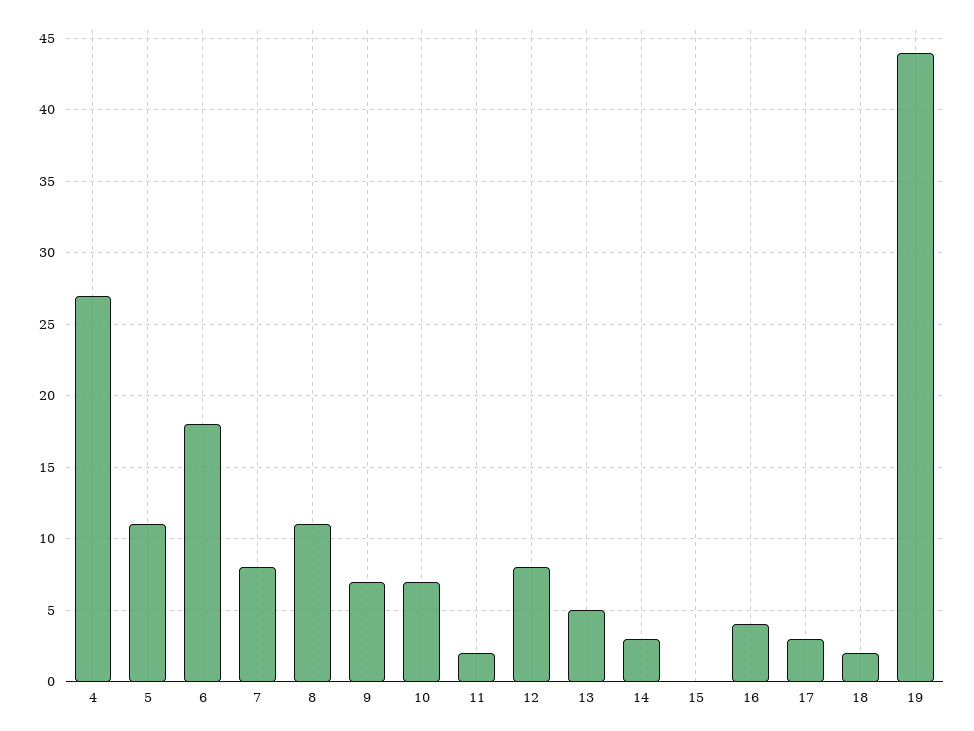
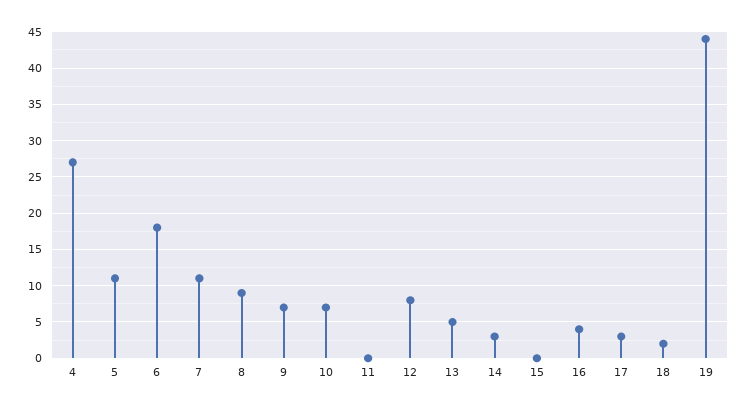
7: 8 -> 11
8: 11 -> 9
11: 2 -> 0

